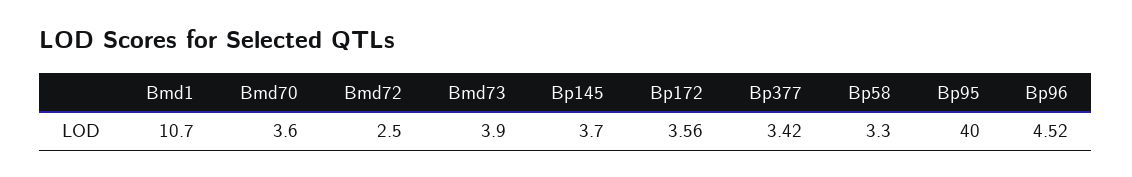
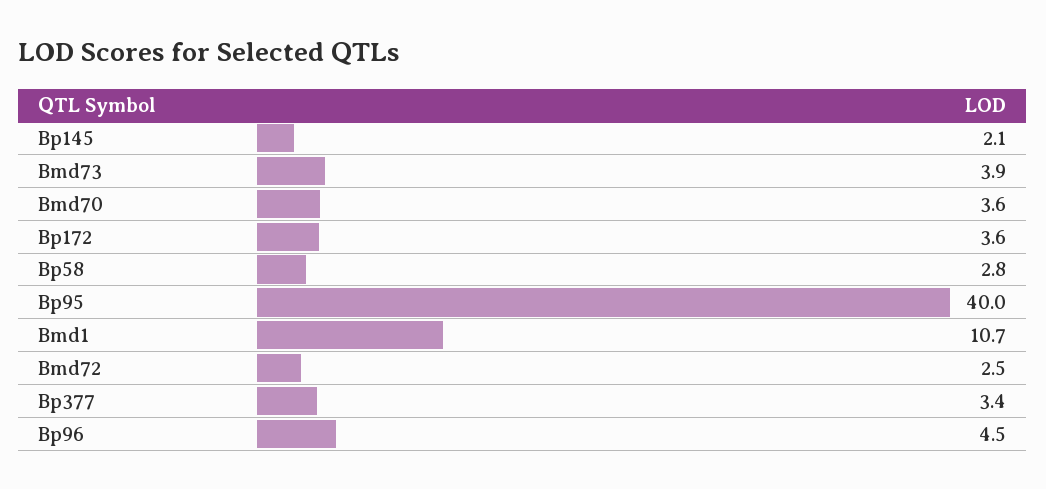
Bp145: 3.7 -> 2.1
Bp58: 3.3 -> 2.8

